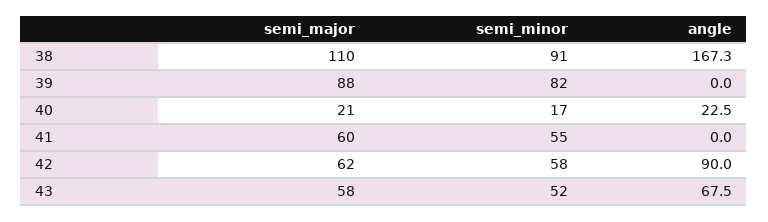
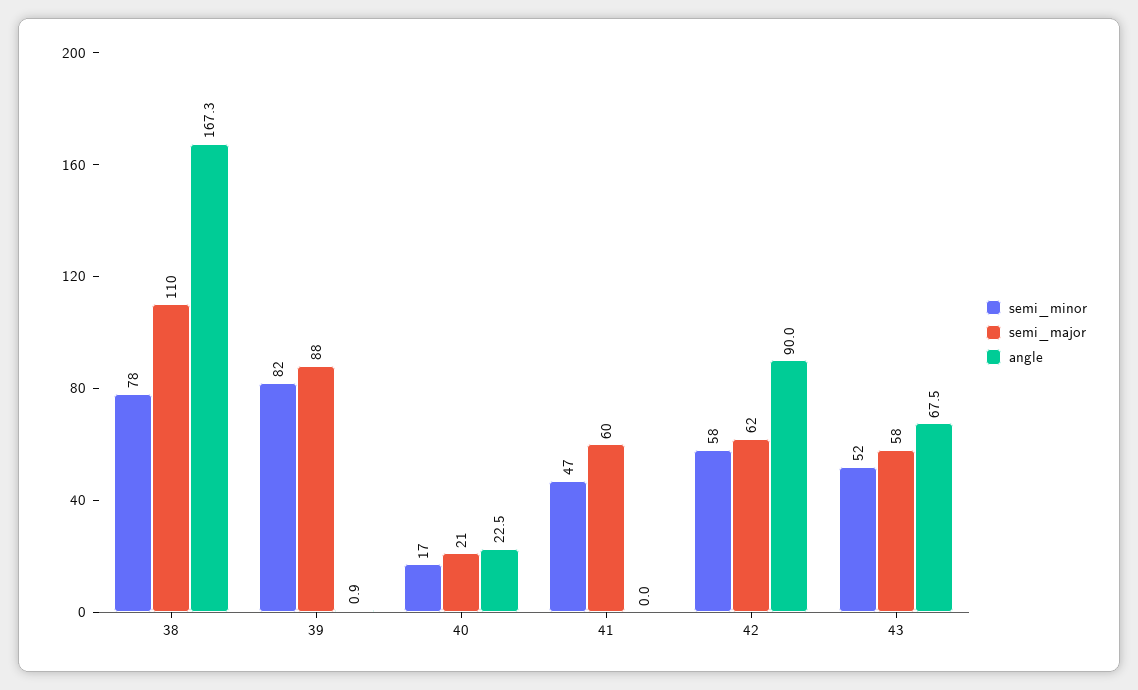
semi_minor, 38: 91 -> 78
angle, 39: 0 -> 0.9
semi_minor, 41: 55 -> 47

